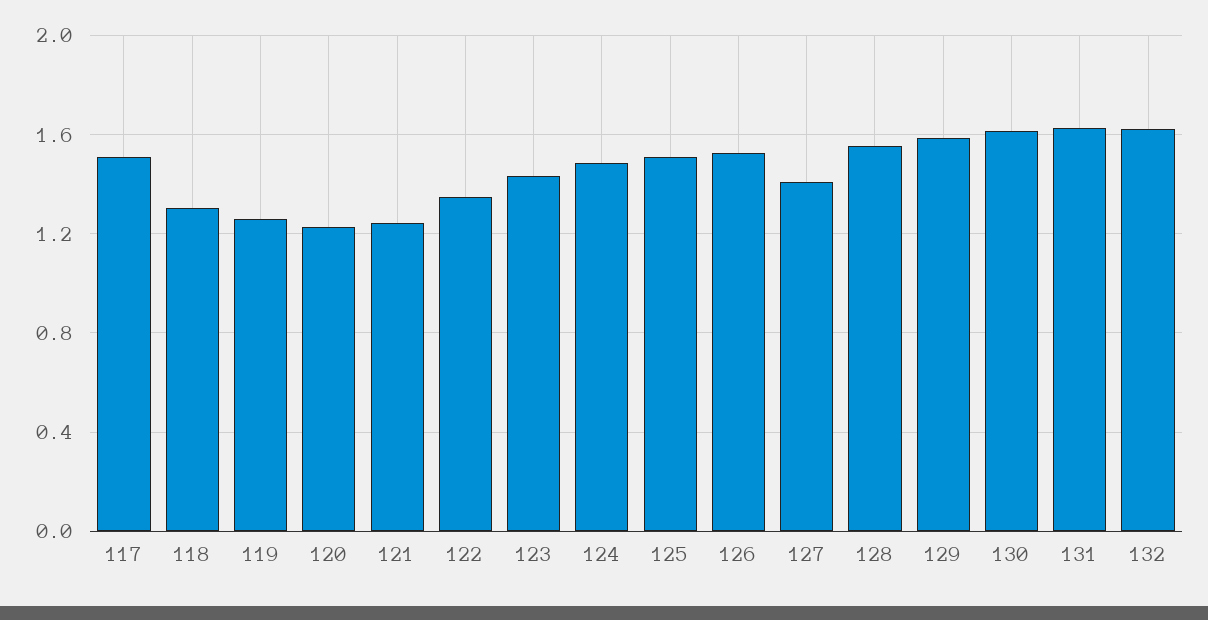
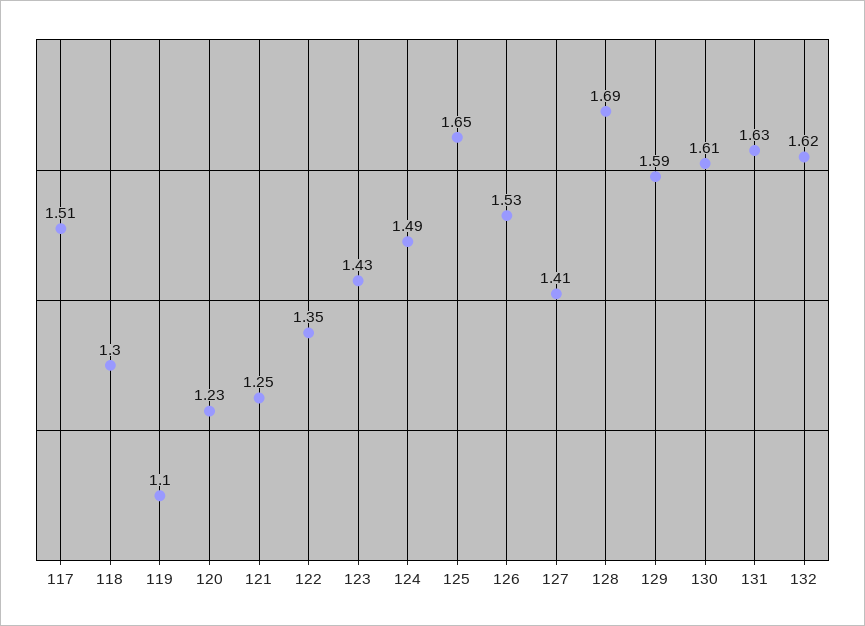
119: 1.25 -> 1.1
125: 1.5 -> 1.65
128: 1.55 -> 1.69

